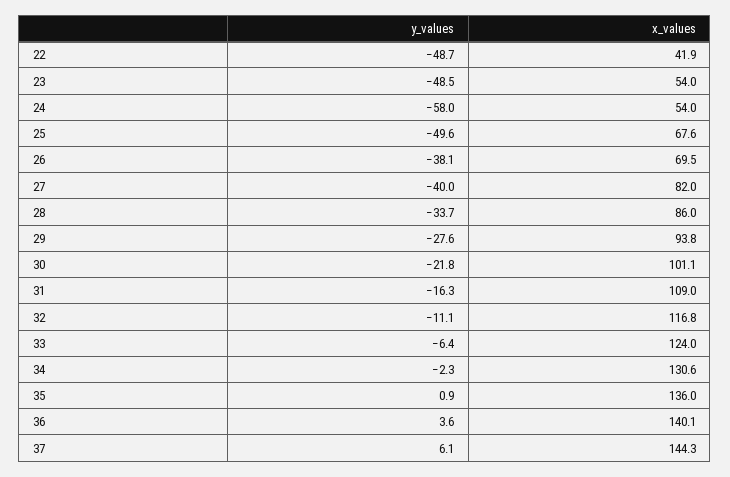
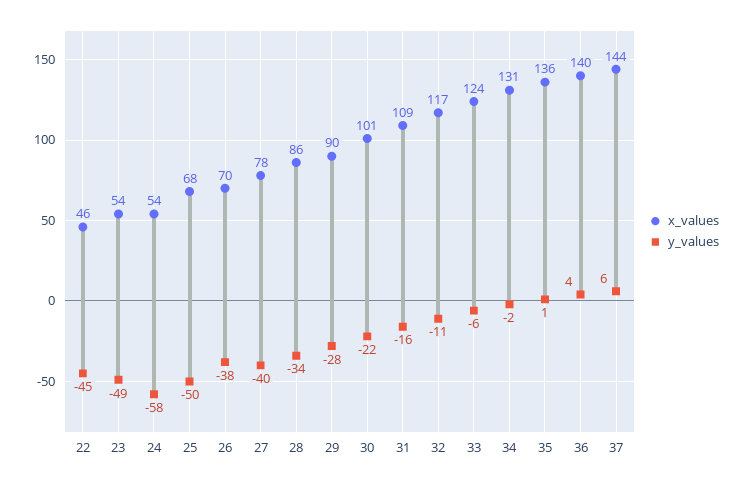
y_values, 22: -48.7 -> -45
x_values, 22: 41.9 -> 46
x_values, 27: 82 -> 78
x_values, 29: 93.8 -> 90

